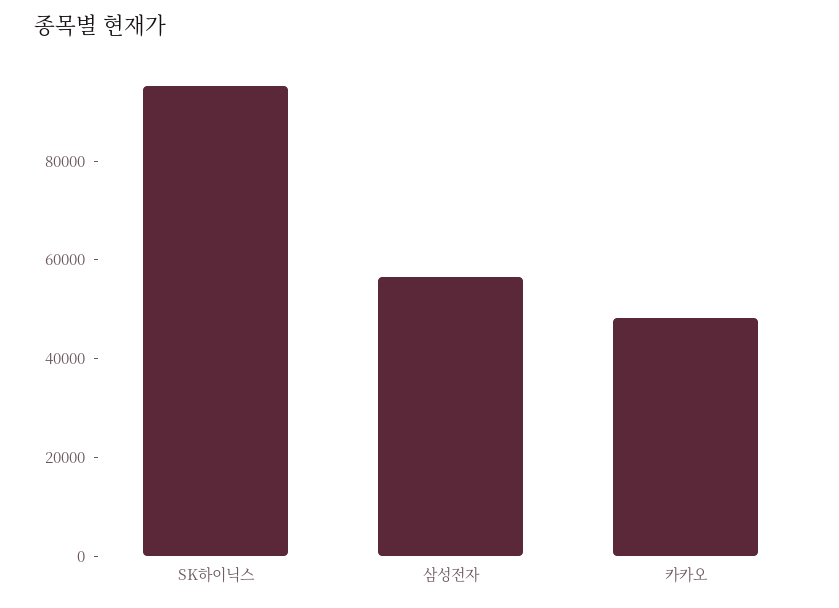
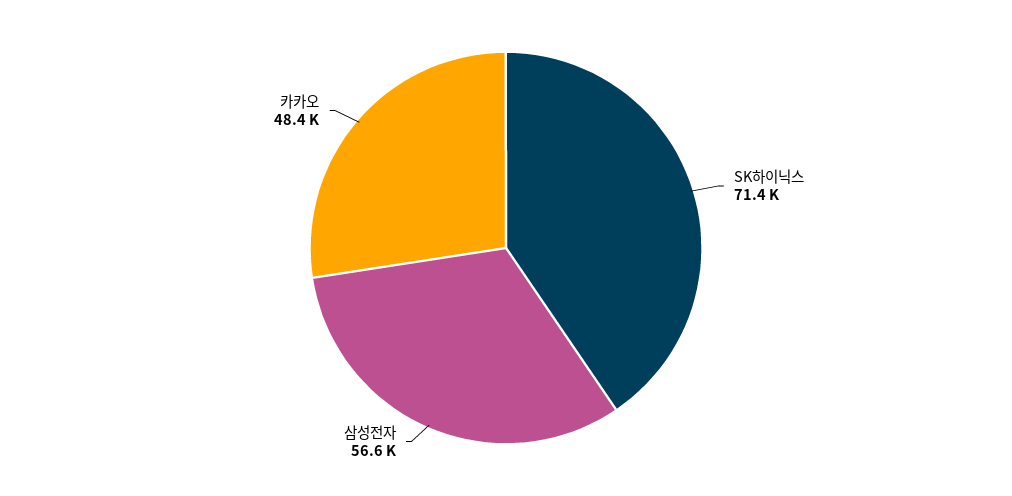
SK하이닉스: 95000 -> 71400

